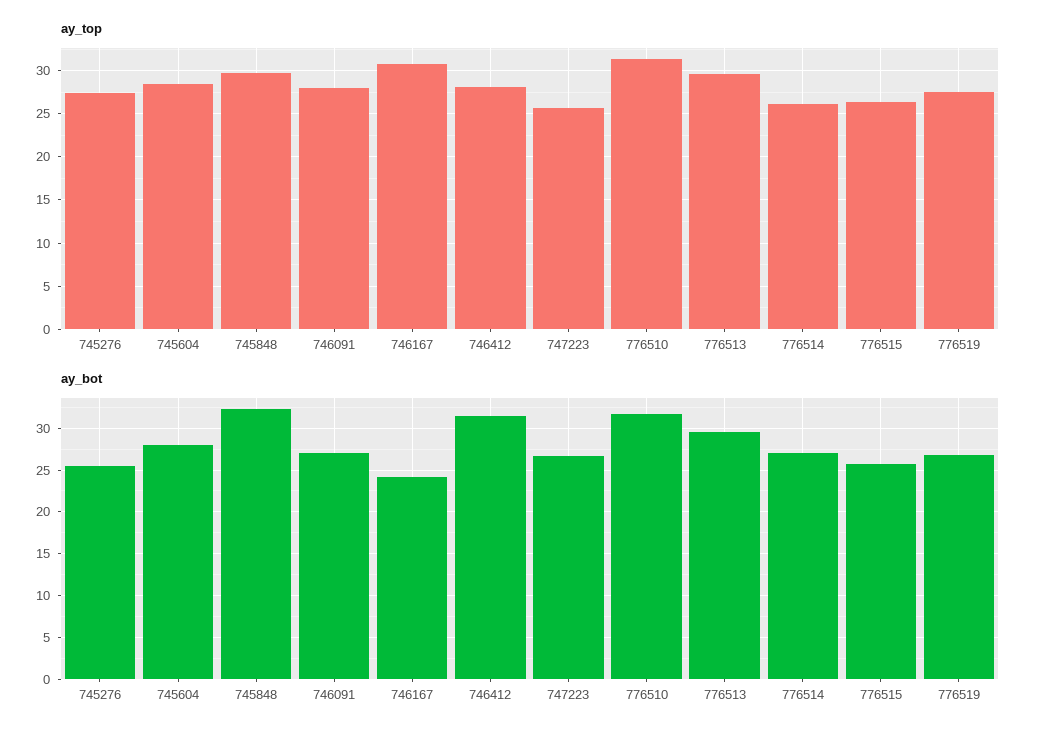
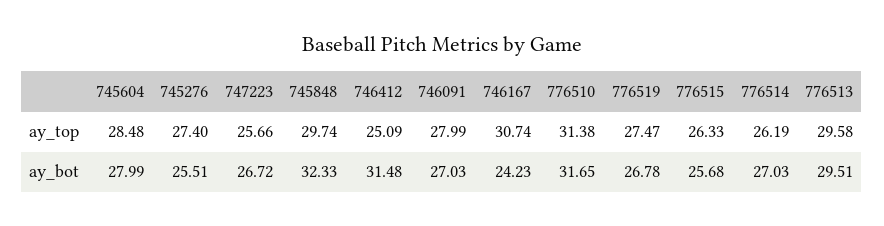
ay_top, 746412: 28 -> 25.09

